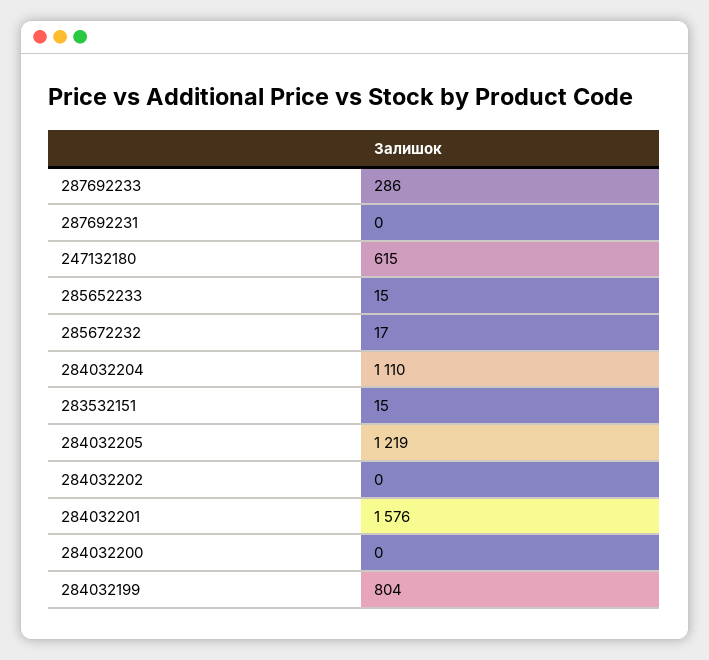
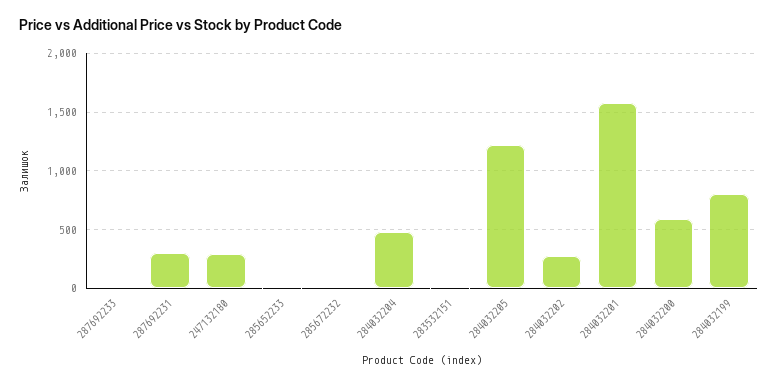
287692233: 286 -> 0
287692231: 0 -> 300
247132180: 615 -> 300
284032204: 1110 -> 500
284032202: 0 -> 300
284032200: 0 -> 600

